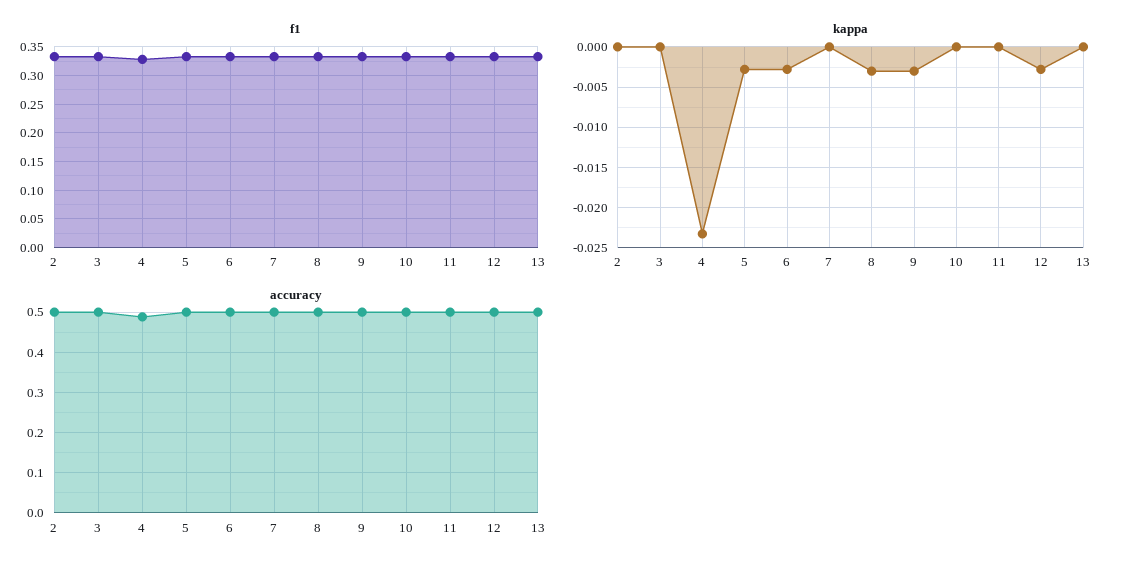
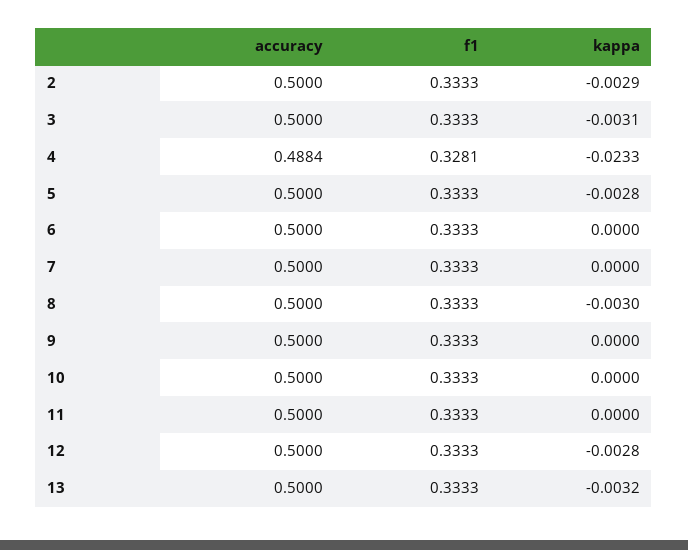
kappa, 2: 0 -> -0.0029
kappa, 3: 0 -> -0.0031
kappa, 6: -0.003 -> 0
kappa, 9: -0.003 -> 0
kappa, 13: 0 -> -0.0032

